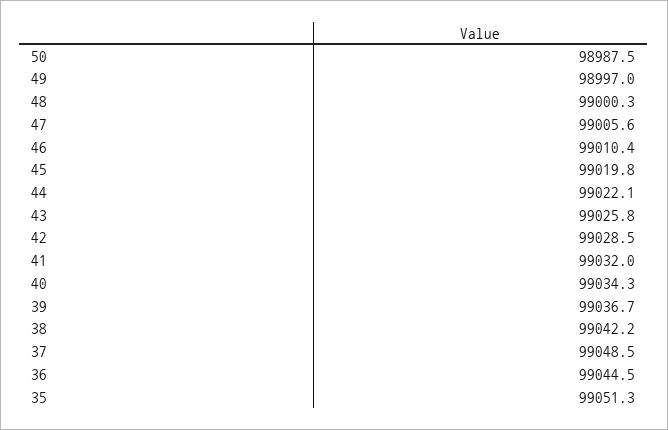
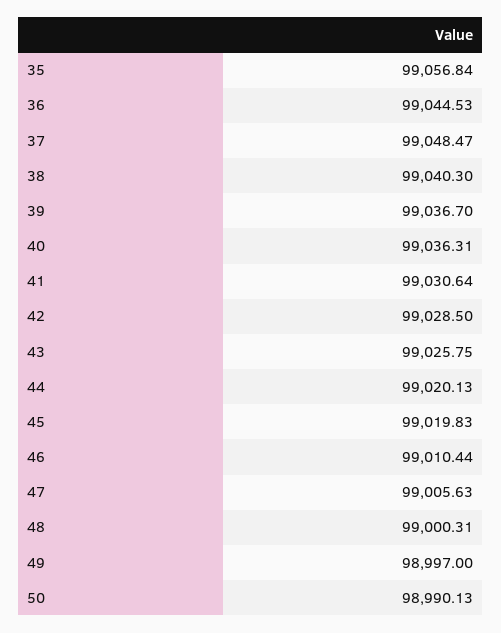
50: 98987.5 -> 98990.13
44: 99022.1 -> 99020.13
41: 99032 -> 99030.64
40: 99034.3 -> 99036.31
38: 99042.2 -> 99040.3
35: 99051.3 -> 99056.84

